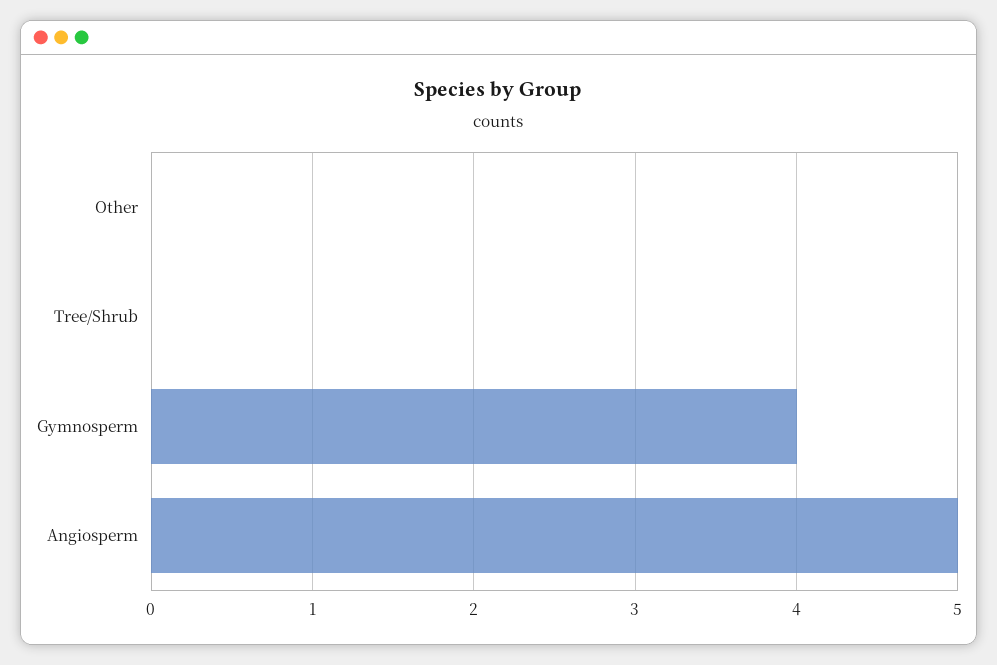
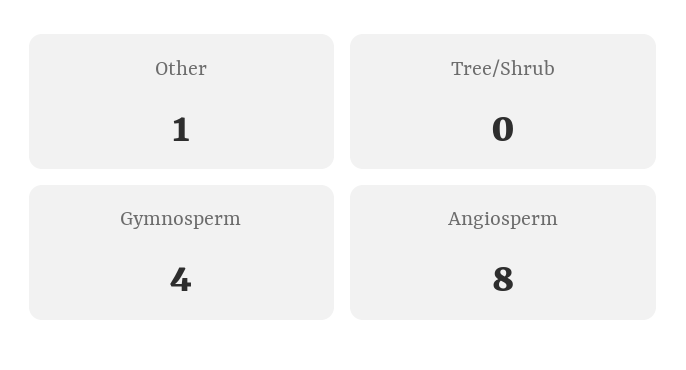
Other: 0 -> 1
Angiosperm: 5 -> 8

